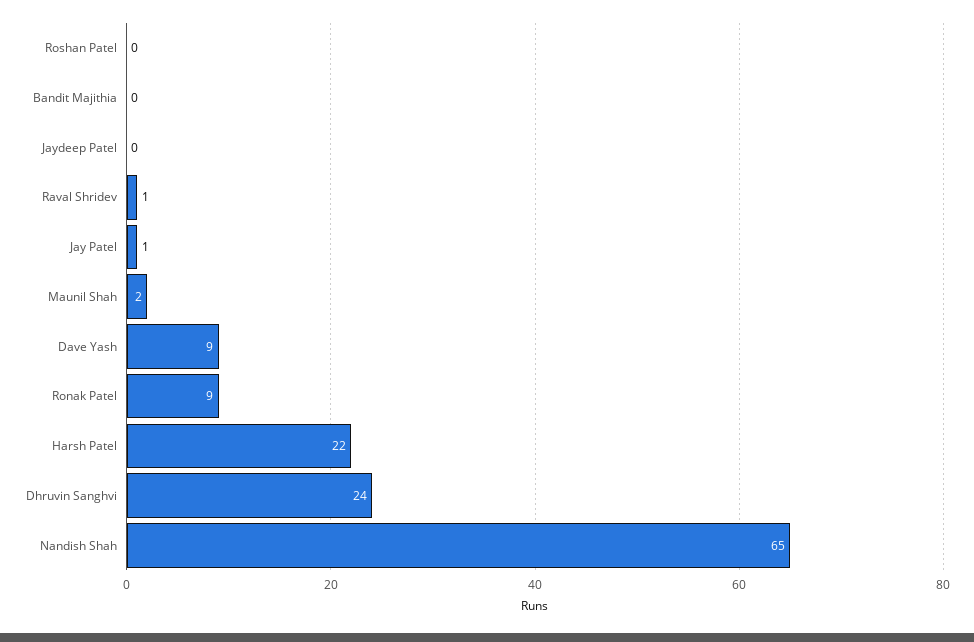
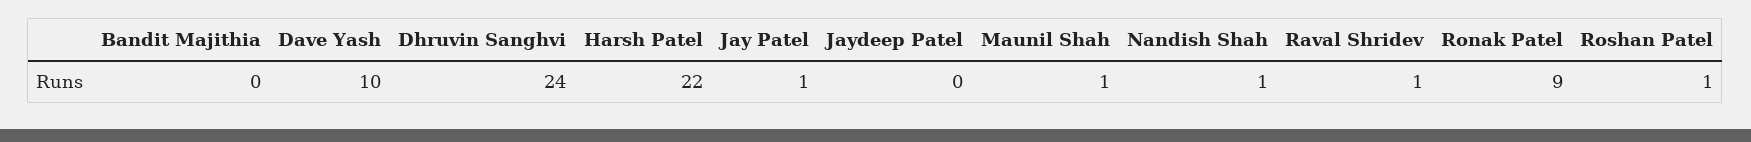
Roshan Patel: 0 -> 1
Maunil Shah: 2 -> 1
Dave Yash: 9 -> 10
Nandish Shah: 65 -> 1

